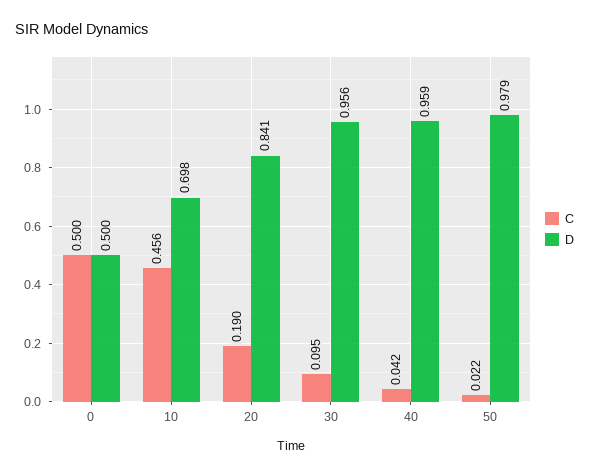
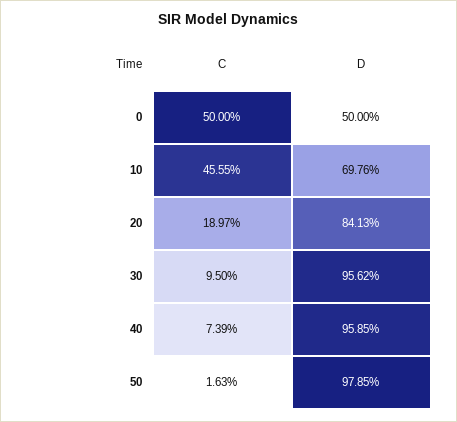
C, 40: 0.042 -> 0.0739
C, 50: 0.022 -> 0.0163

